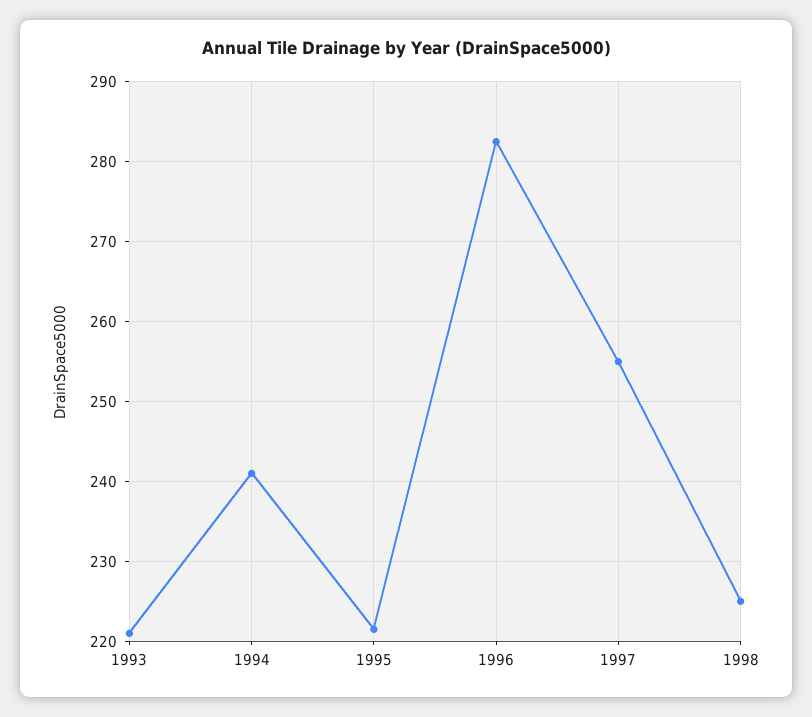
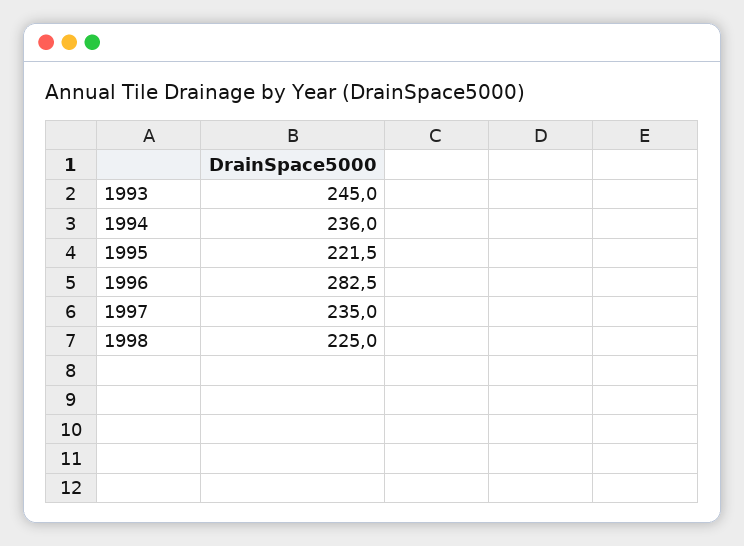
1993: 221 -> 245
1994: 241 -> 236
1997: 255 -> 235

